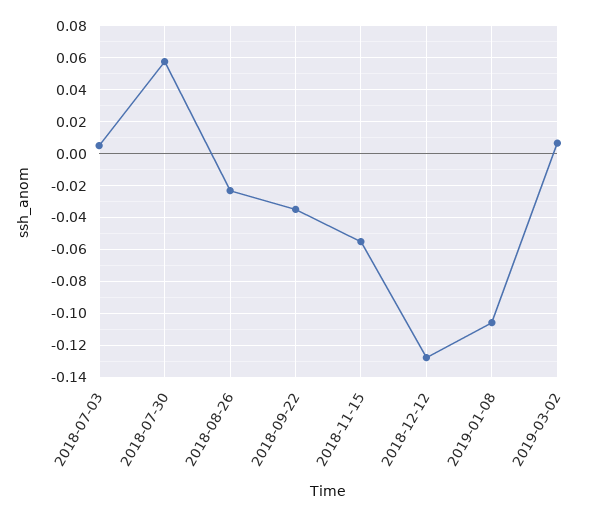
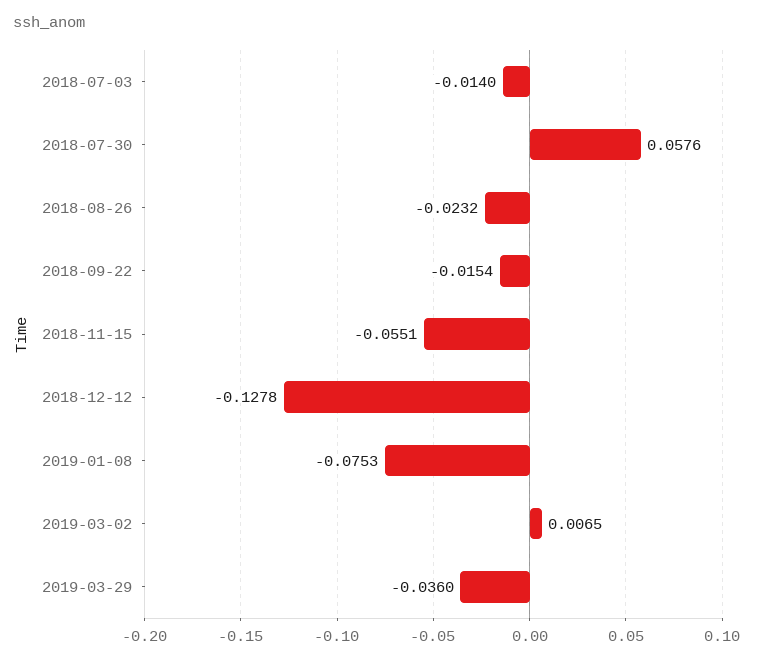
2018-07-03: 0.005 -> -0.014
2018-09-22: -0.035 -> -0.0154
2019-01-08: -0.105 -> -0.0753
2019-03-29: none -> -0.036

